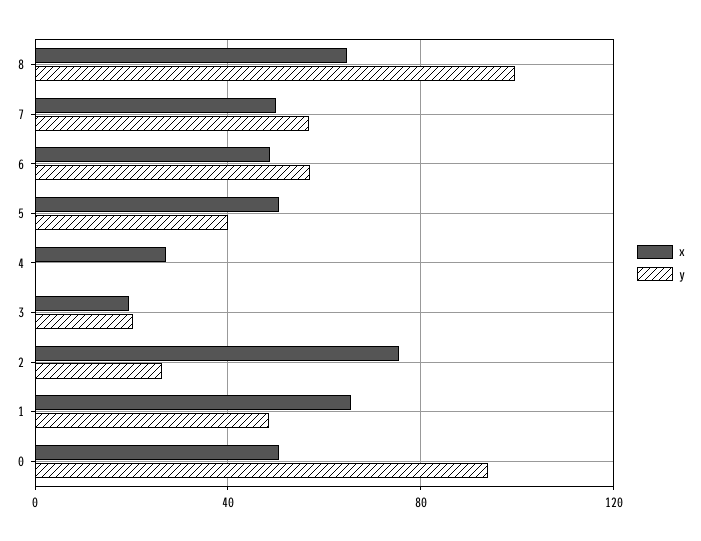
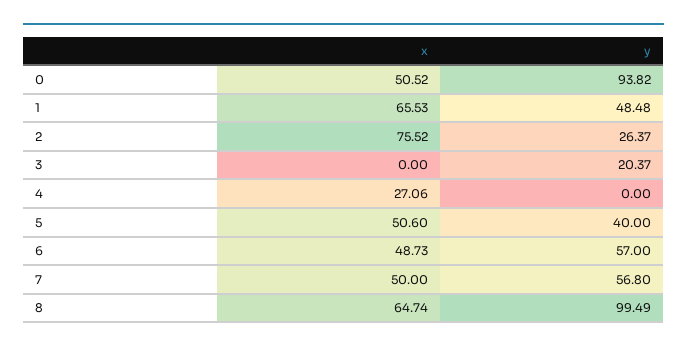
x, 3: 20 -> 0

